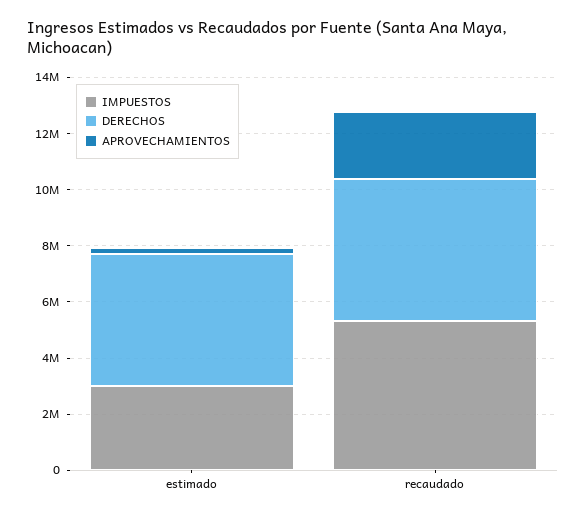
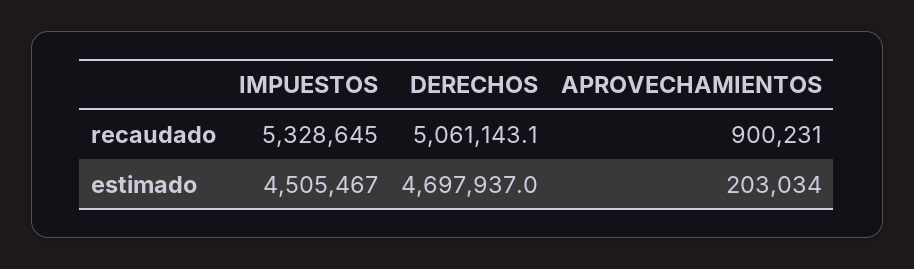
IMPUESTOS, estimado: 3000000 -> 4505467
APROVECHAMIENTOS, recaudado: 2500000 -> 900231

